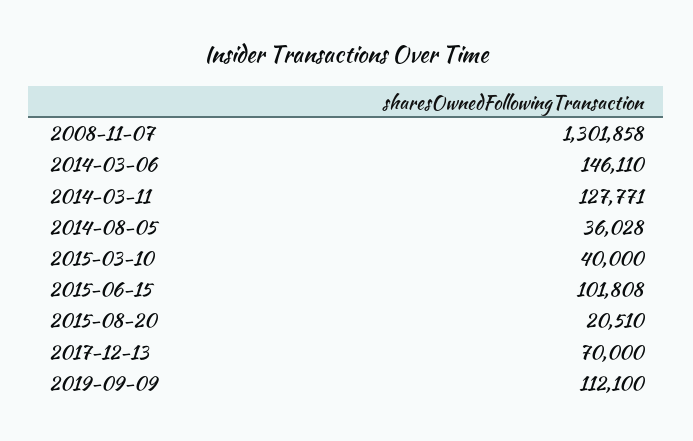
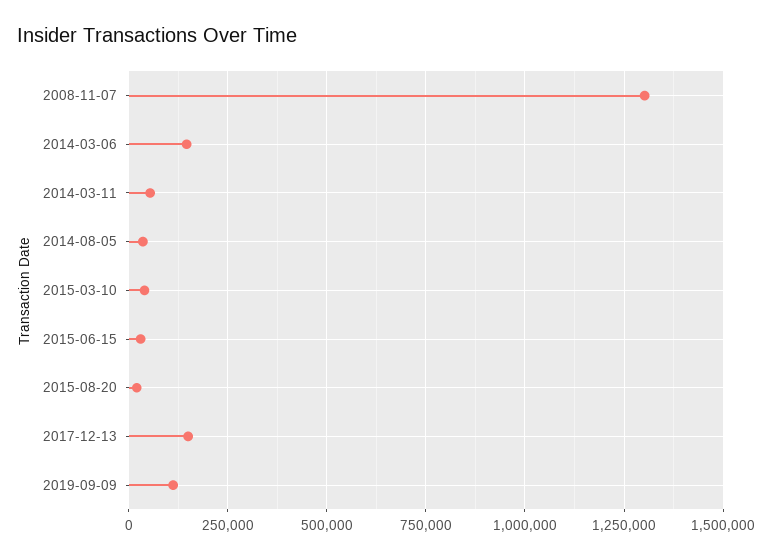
2014-03-11: 127771 -> 50000
2015-06-15: 101808 -> 25000
2017-12-13: 70000 -> 150000

